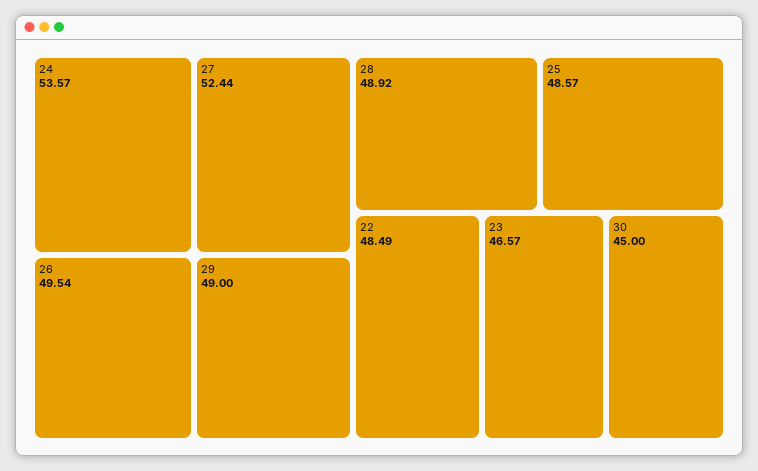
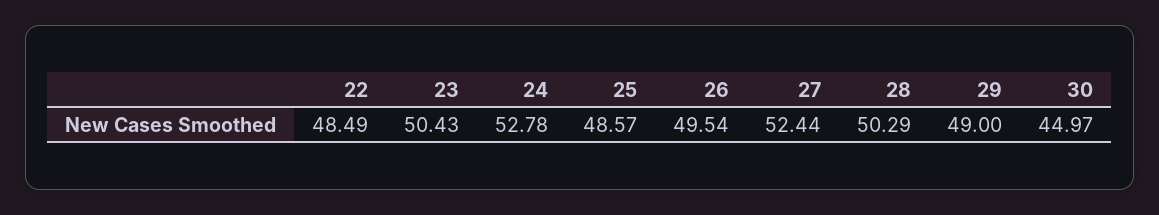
24: 53.57 -> 52.78
28: 48.92 -> 50.29
23: 46.57 -> 50.43
30: 45 -> 44.97

